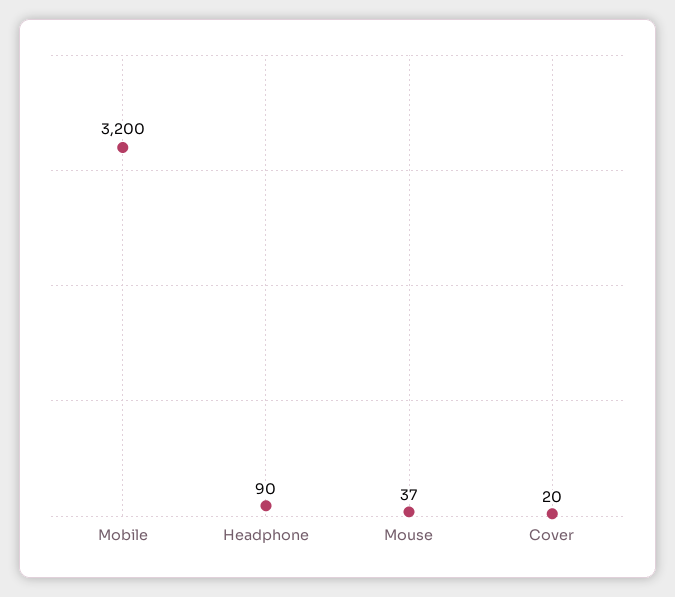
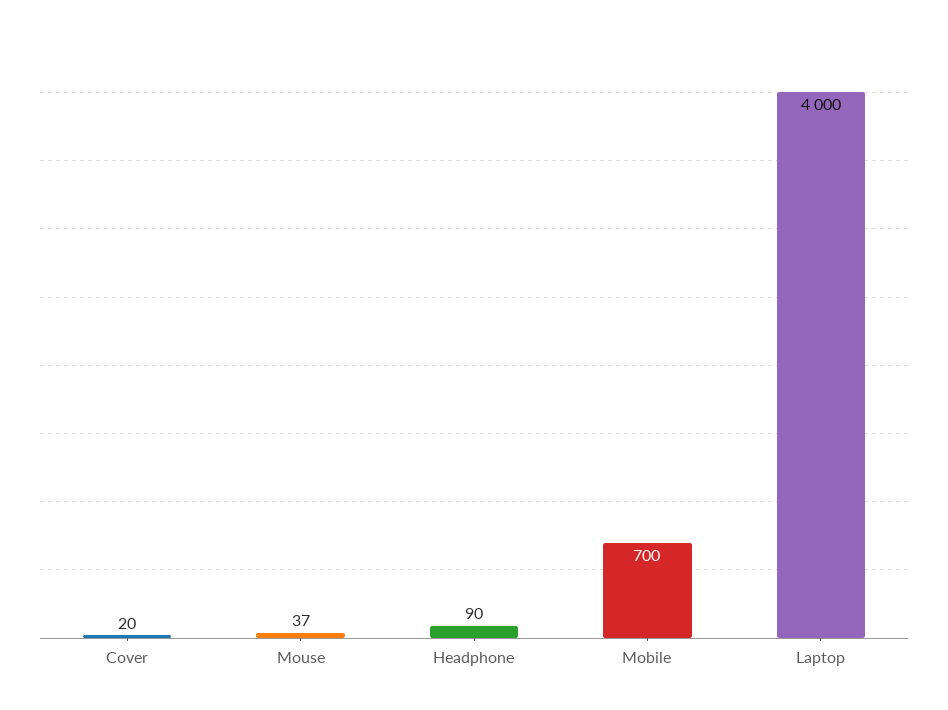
Mobile: 3200 -> 700
Laptop: none -> 4000

